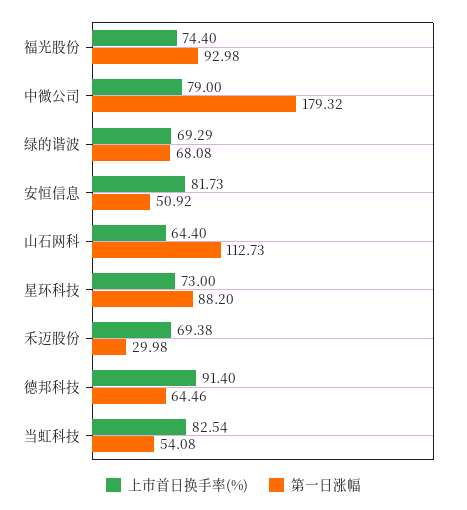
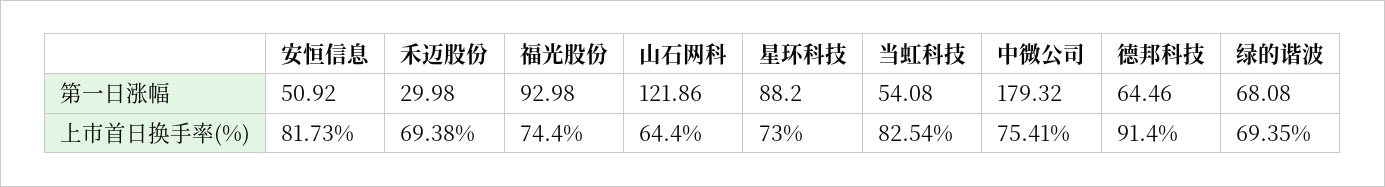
上市首日换手率(%), 中微公司: 79 -> 75.41
上市首日换手率(%), 绿的谐波: 69.29 -> 69.35
第一日涨幅, 山石网科: 112.73 -> 121.86

